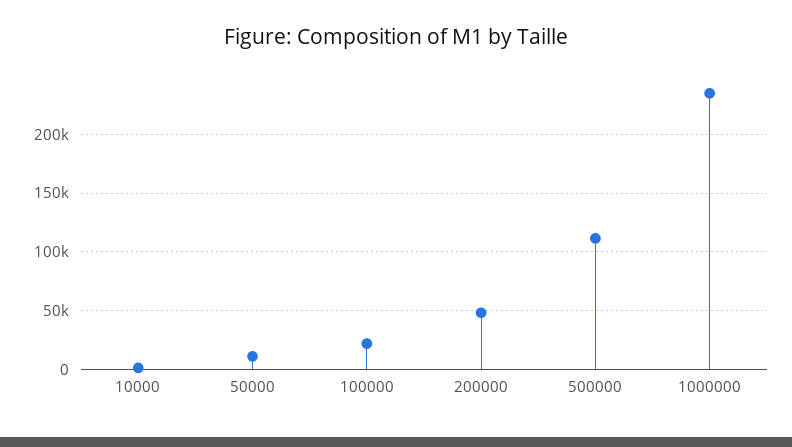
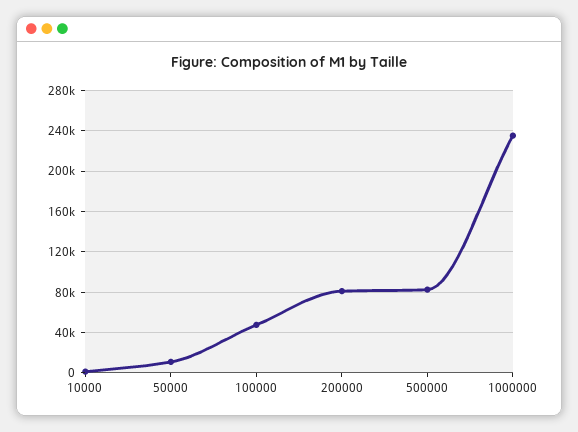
100000: 20000 -> 50000
200000: 50000 -> 80000
500000: 110000 -> 80000

